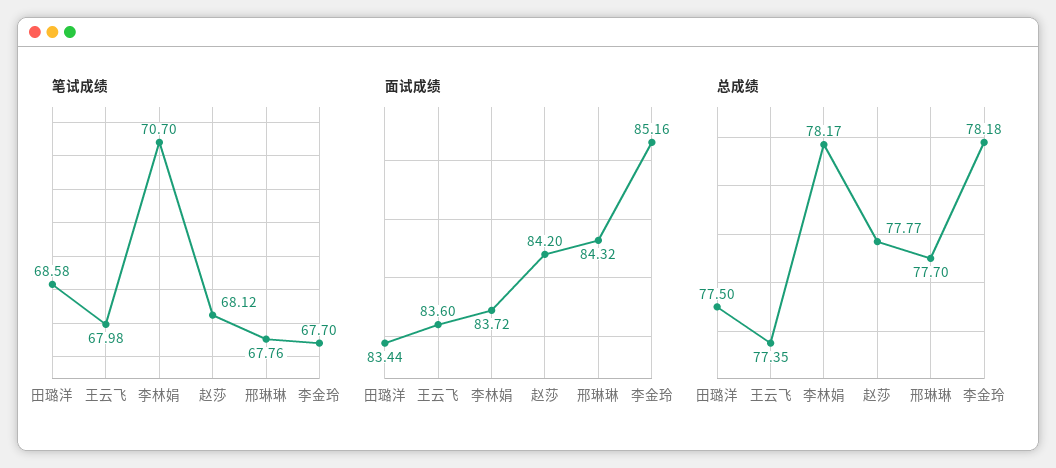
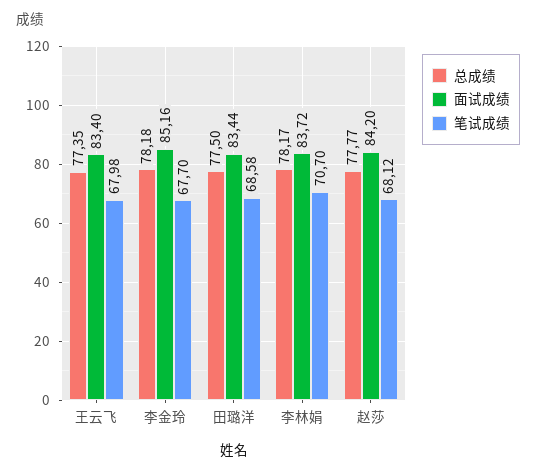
笔试成绩, 邢琳琳: 67.76 -> none
面试成绩, 王云飞: 83.6 -> 83.4
面试成绩, 邢琳琳: 84.32 -> none
总成绩, 邢琳琳: 77.7 -> none

